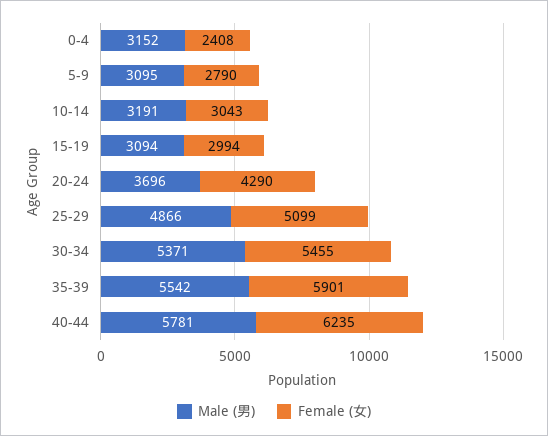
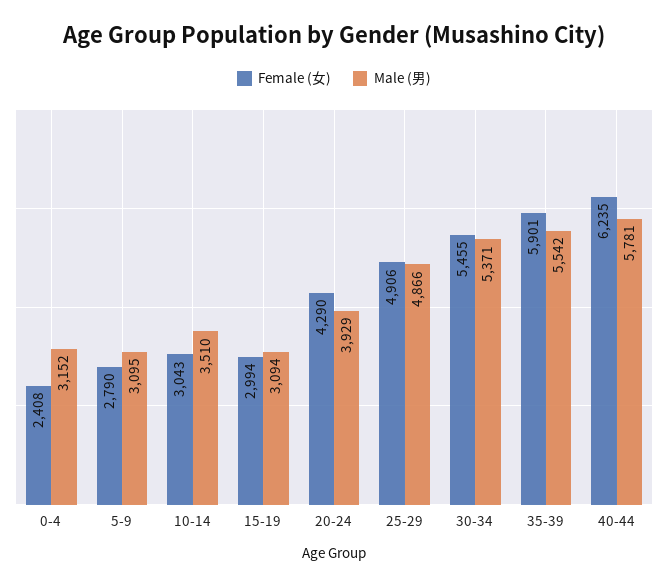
Male (男), 10-14: 3191 -> 3510
Male (男), 20-24: 3696 -> 3929
Female (女), 25-29: 5099 -> 4906

